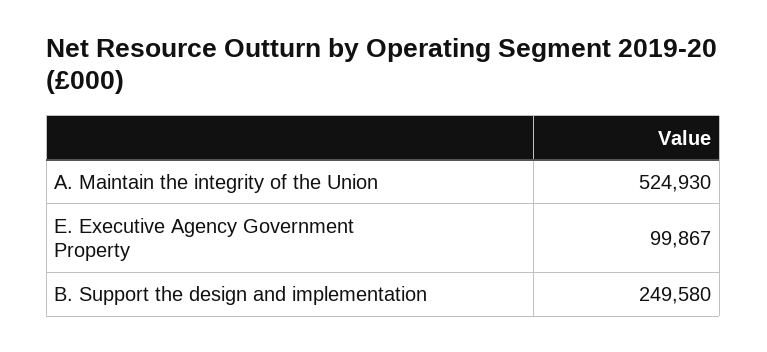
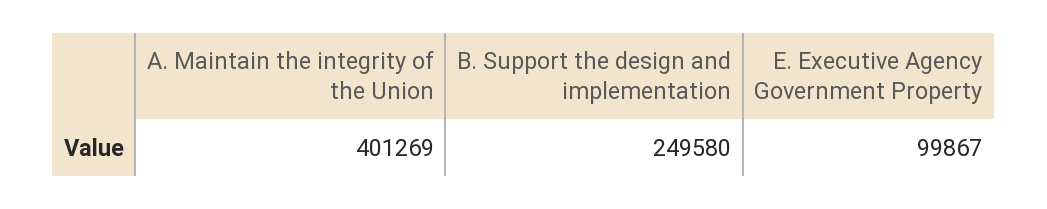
A. Maintain the integrity of the Union: 524930 -> 401269

